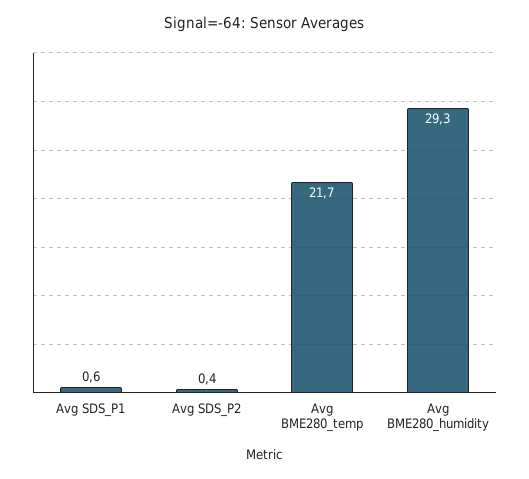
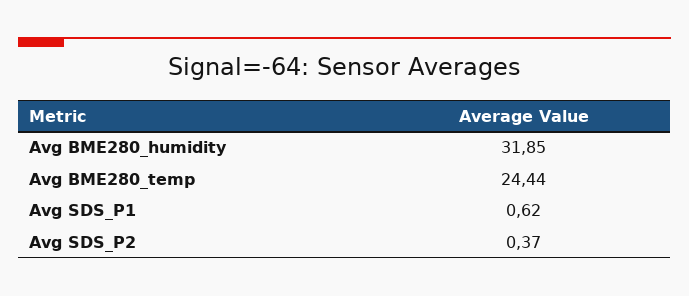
Avg BME280_temp: 21.7 -> 24.44
Avg BME280_humidity: 29.3 -> 31.85

